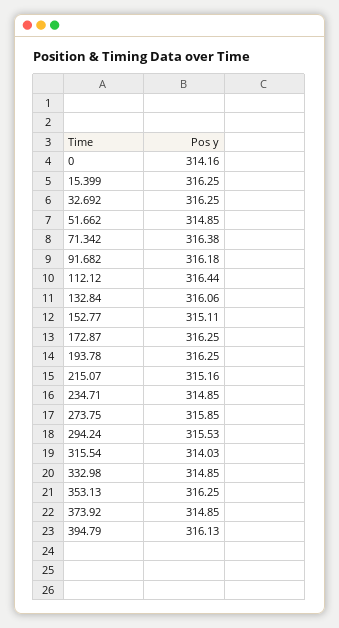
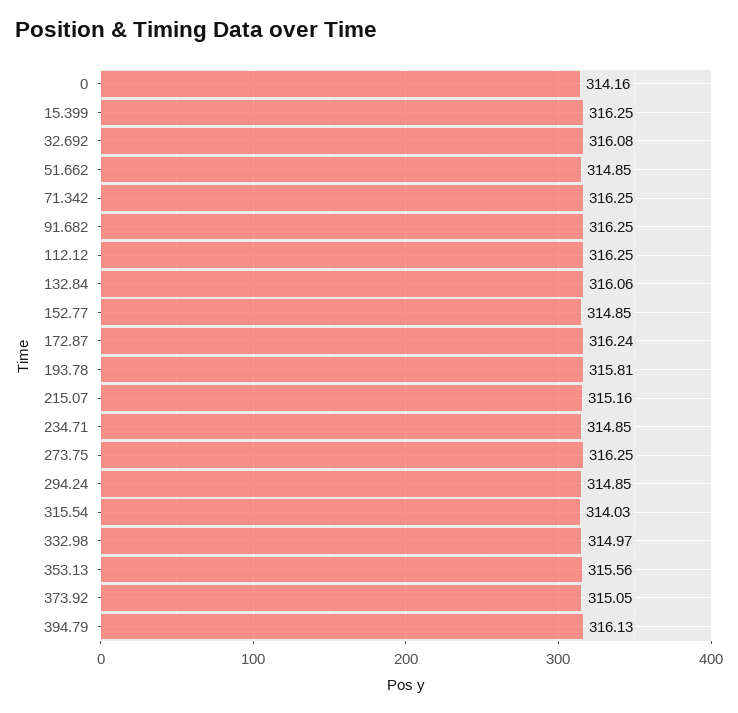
32.692: 316.25 -> 316.08
71.342: 316.38 -> 316.25
91.682: 316.18 -> 316.25
112.12: 316.44 -> 316.25
152.77: 315.11 -> 314.85
172.87: 316.25 -> 316.24
193.78: 316.25 -> 315.81
273.75: 315.85 -> 316.25
294.24: 315.53 -> 314.85
332.98: 314.85 -> 314.97
353.13: 316.25 -> 315.56
373.92: 314.85 -> 315.05

